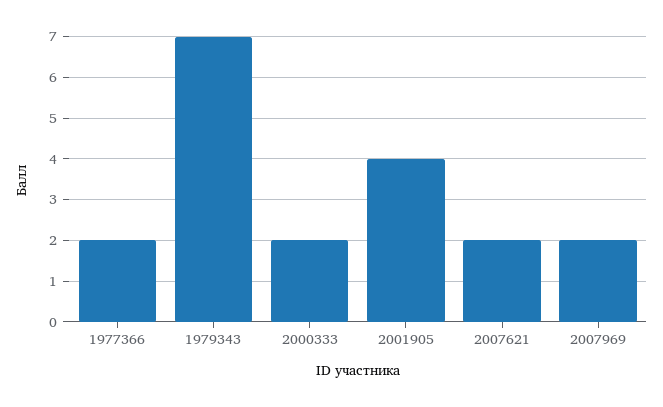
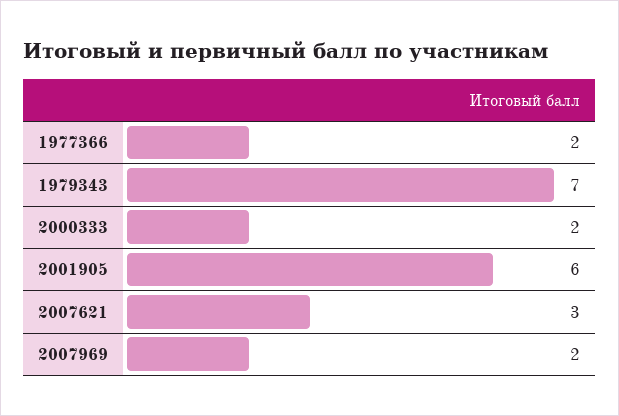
2001905: 4 -> 6
2007621: 2 -> 3

